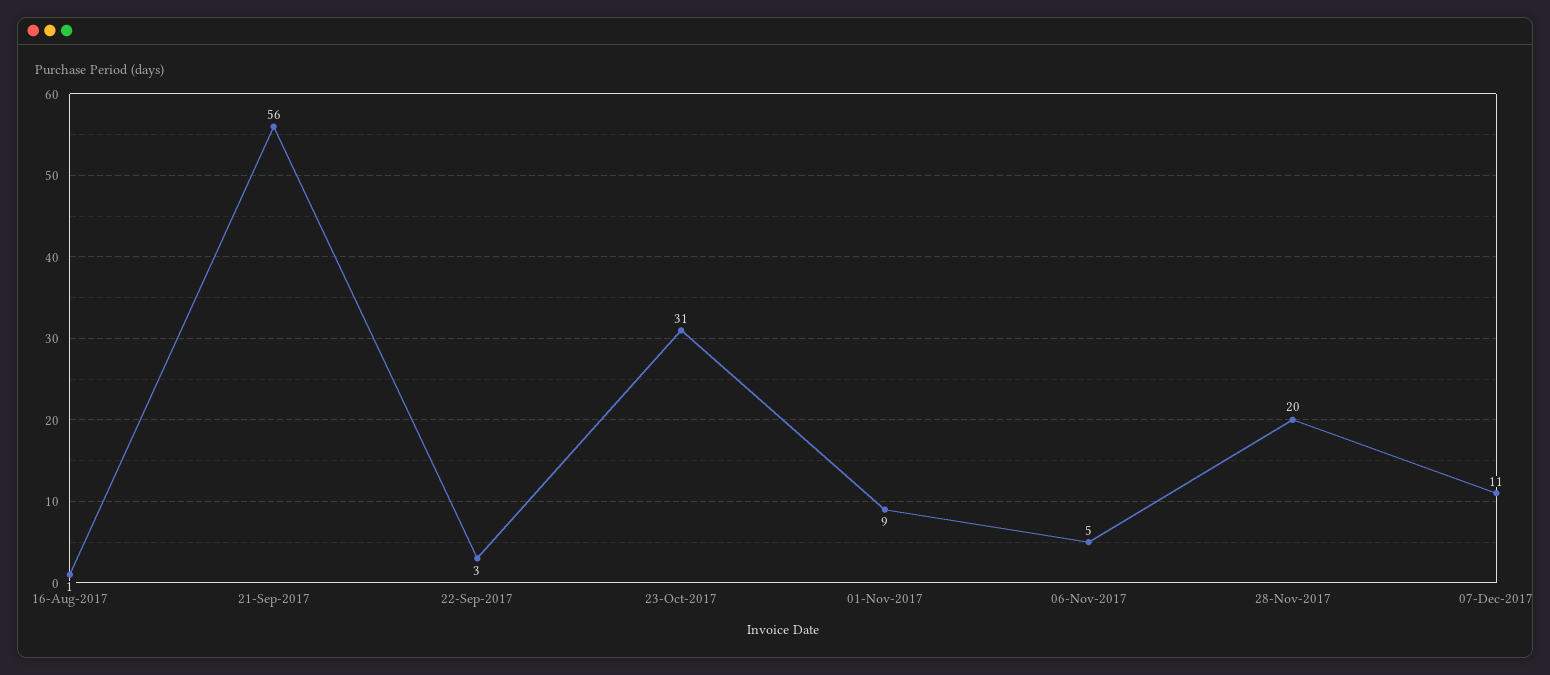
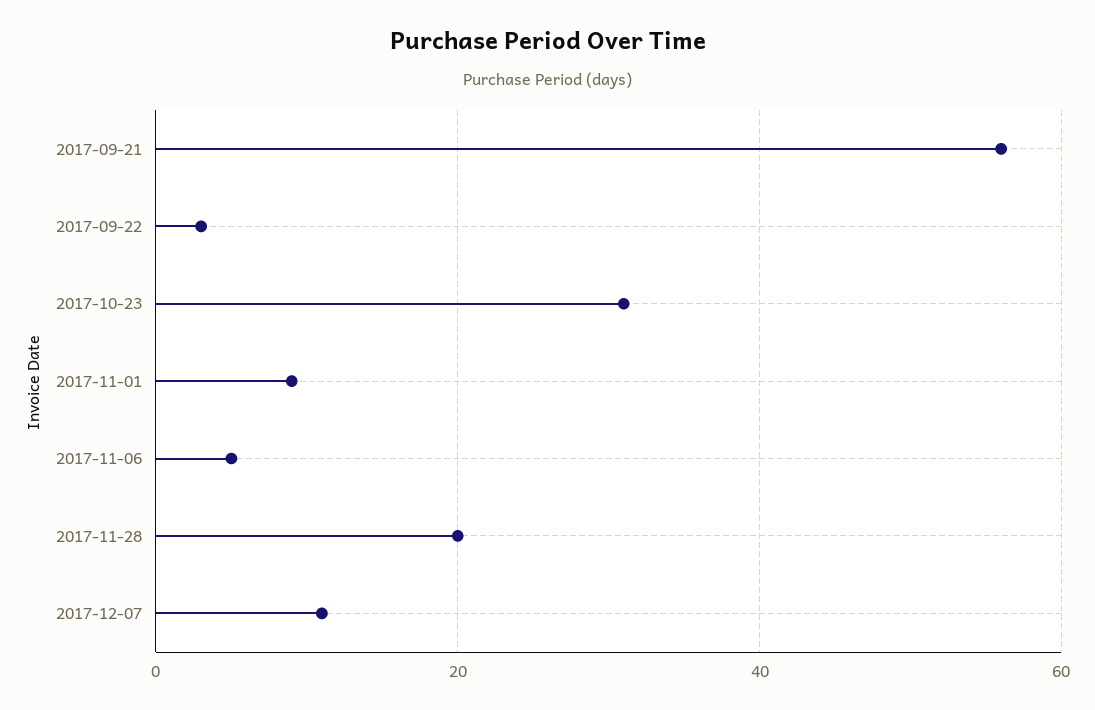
16-Aug-2017: 1 -> none

